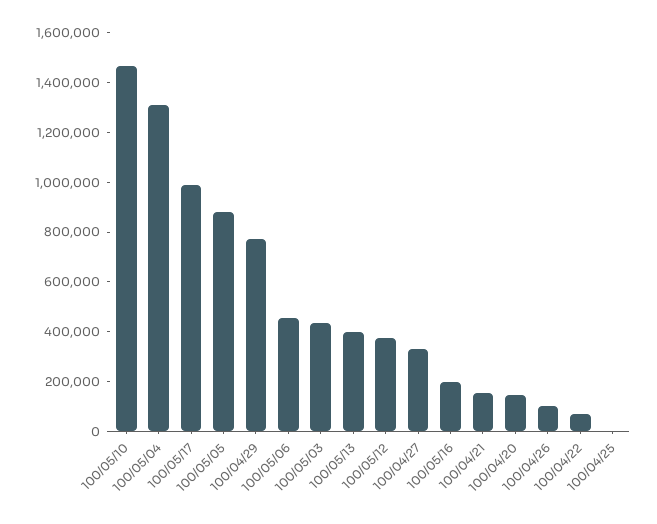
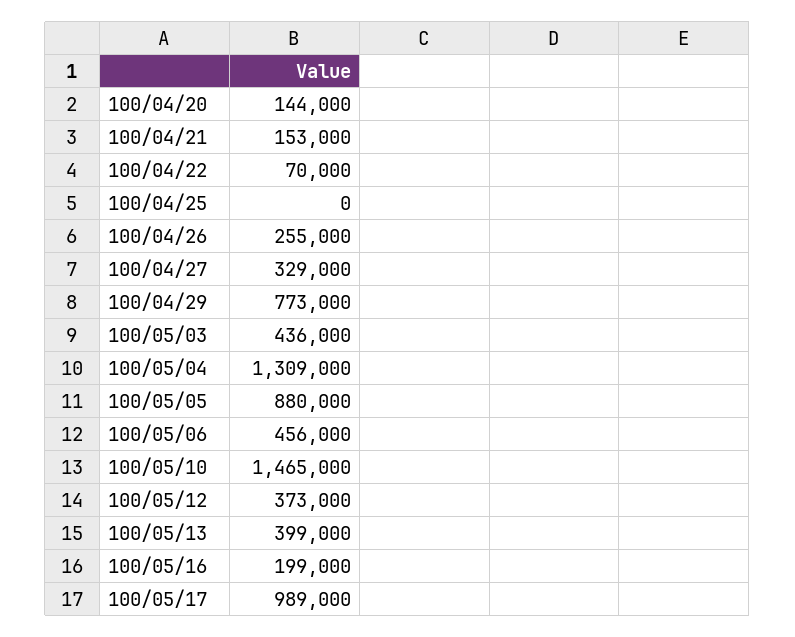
100/04/26: 100000 -> 255000

